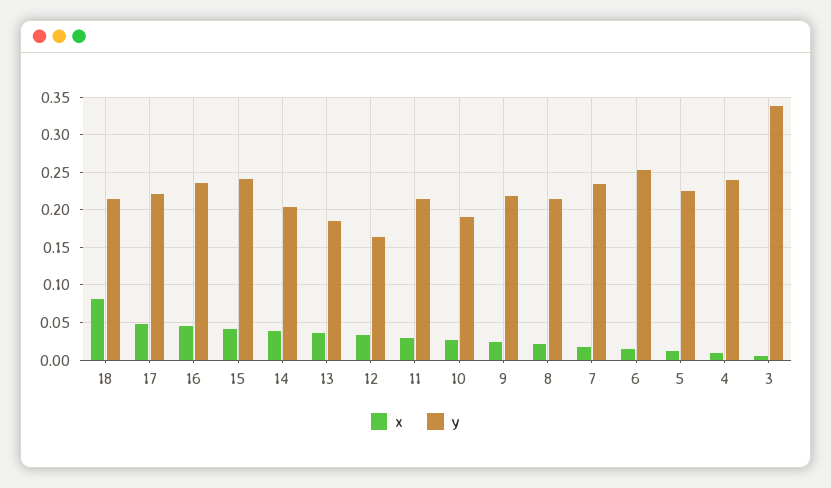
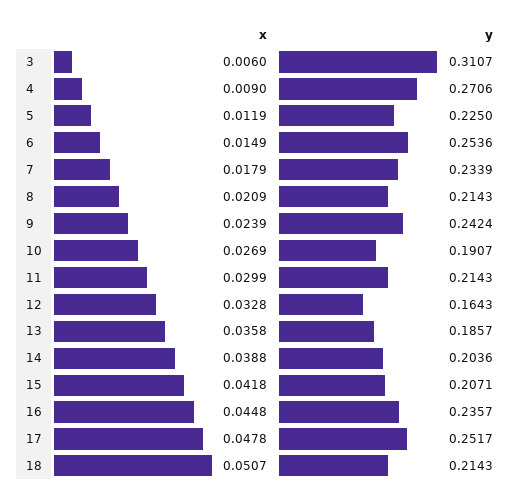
x, 18: 0.08 -> 0.0507
y, 17: 0.22 -> 0.2517
y, 15: 0.24 -> 0.2071
y, 9: 0.22 -> 0.2424
y, 4: 0.24 -> 0.2706
y, 3: 0.34 -> 0.3107

